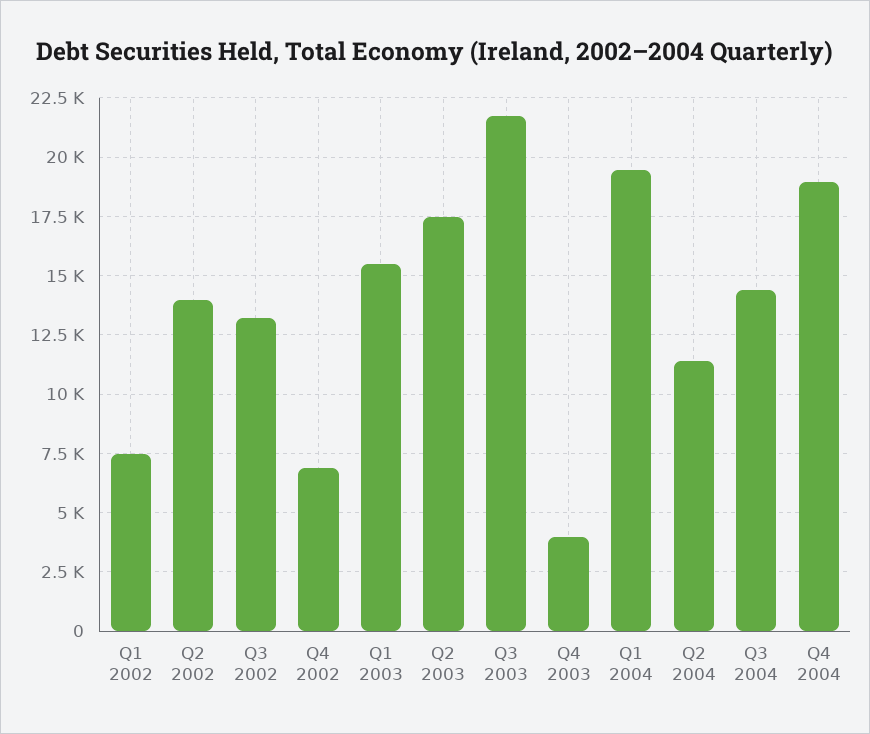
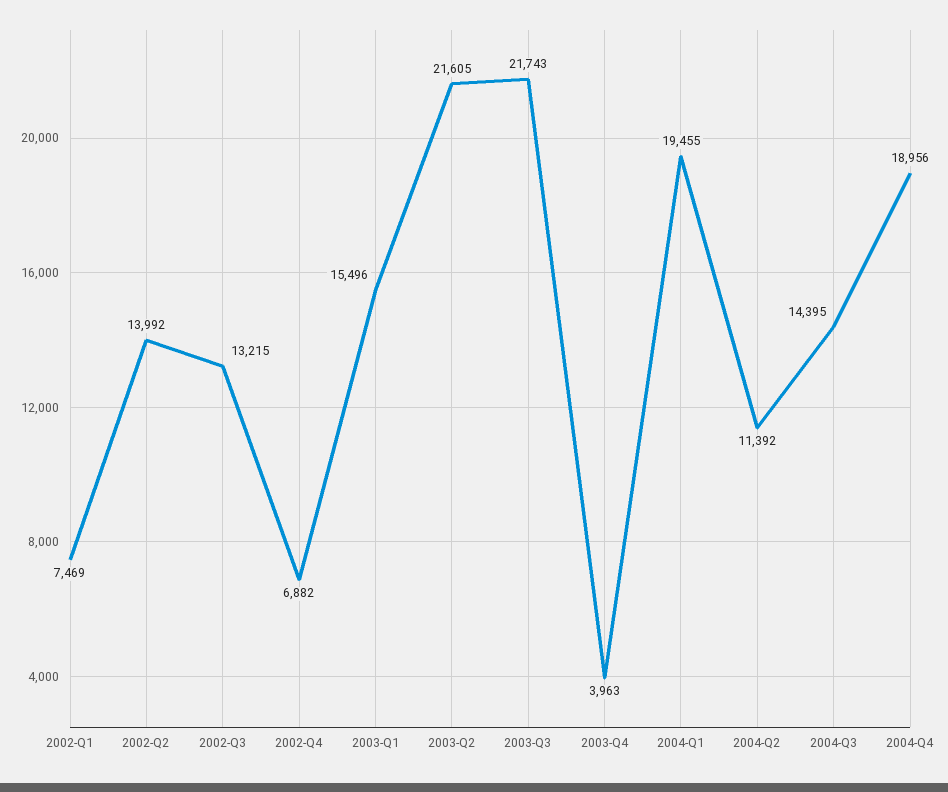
Q2 2003: 17500 -> 21605

